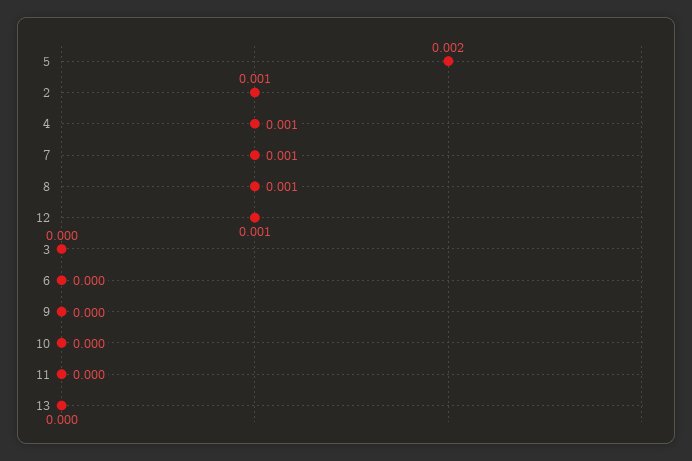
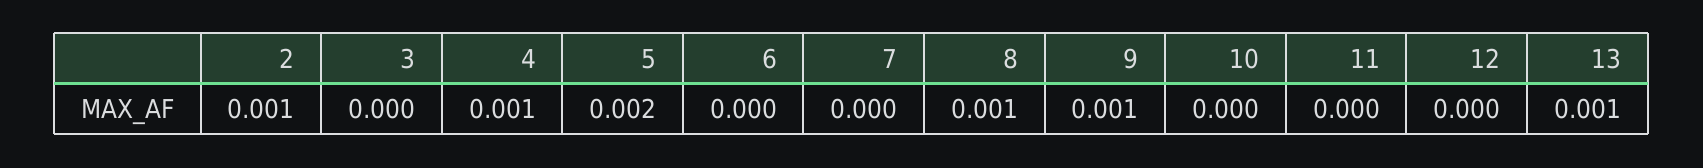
7: 0.001 -> 0
12: 0.001 -> 0
9: 0 -> 0.001
13: 0 -> 0.001

